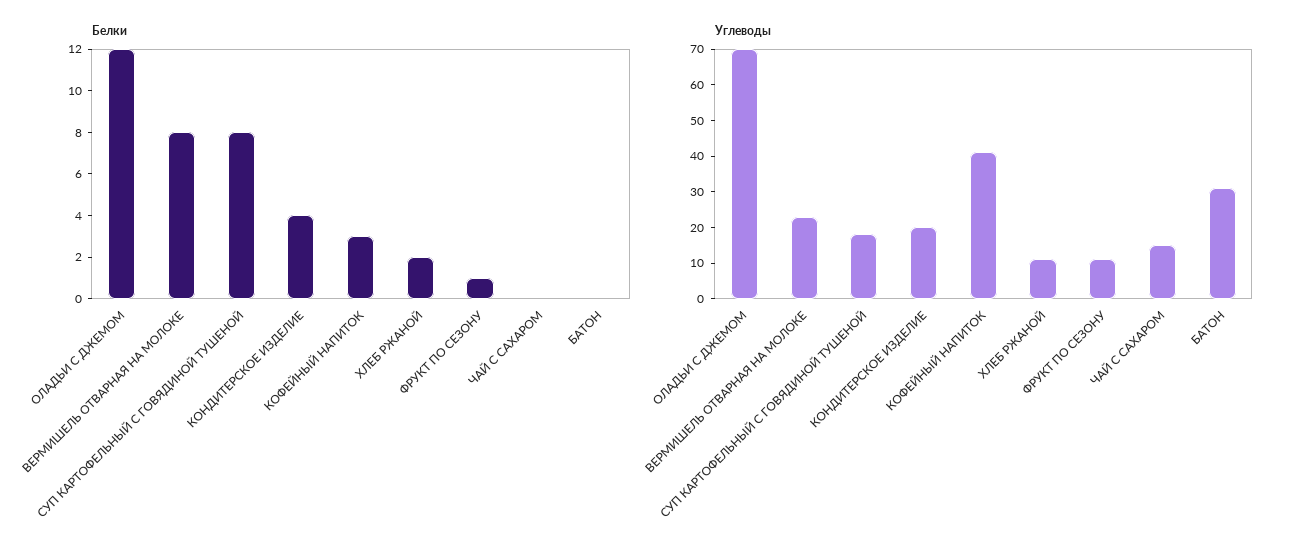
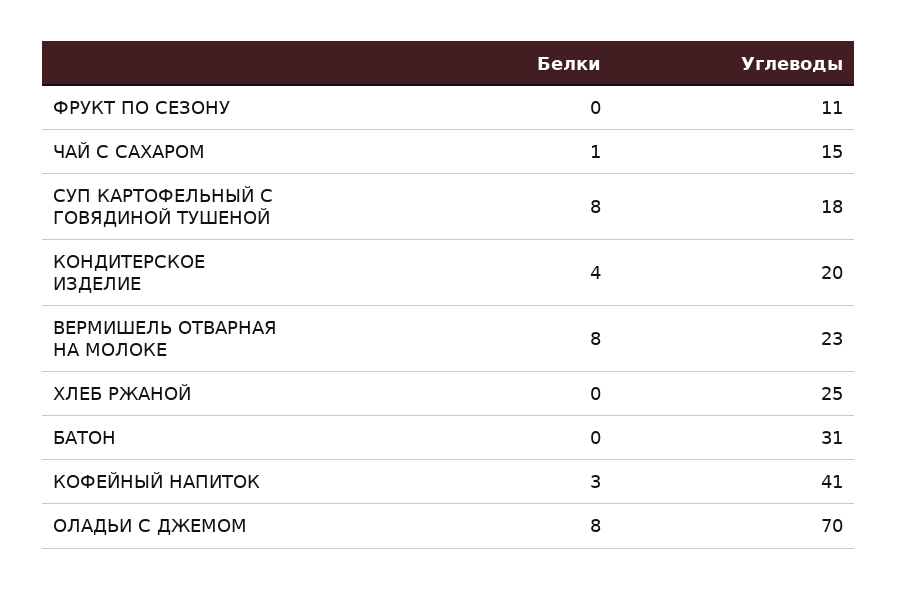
Белки, ОЛАДЬИ С ДЖЕМОМ: 12 -> 8
Белки, ХЛЕБ РЖАНОЙ: 2 -> 0
Белки, ФРУКТ ПО СЕЗОНУ: 1 -> 0
Белки, ЧАЙ С САХАРОМ: 0 -> 1
Углеводы, ХЛЕБ РЖАНОЙ: 10 -> 25

